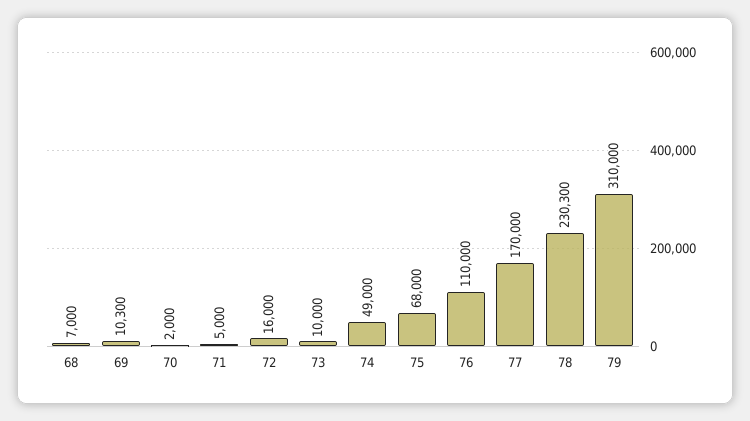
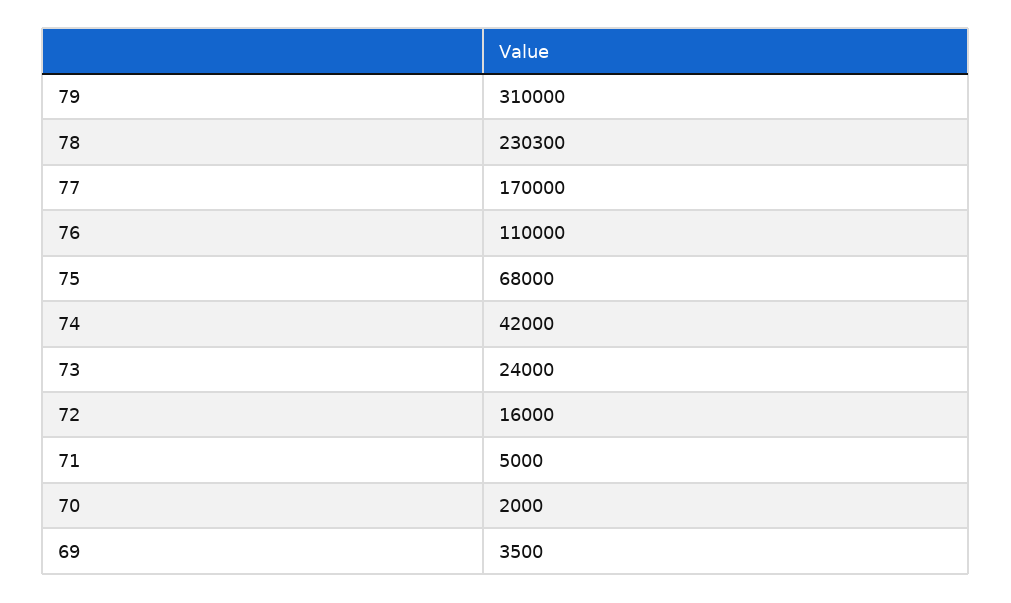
68: 7000 -> none
69: 10300 -> 3500
73: 10000 -> 24000
74: 49000 -> 42000

